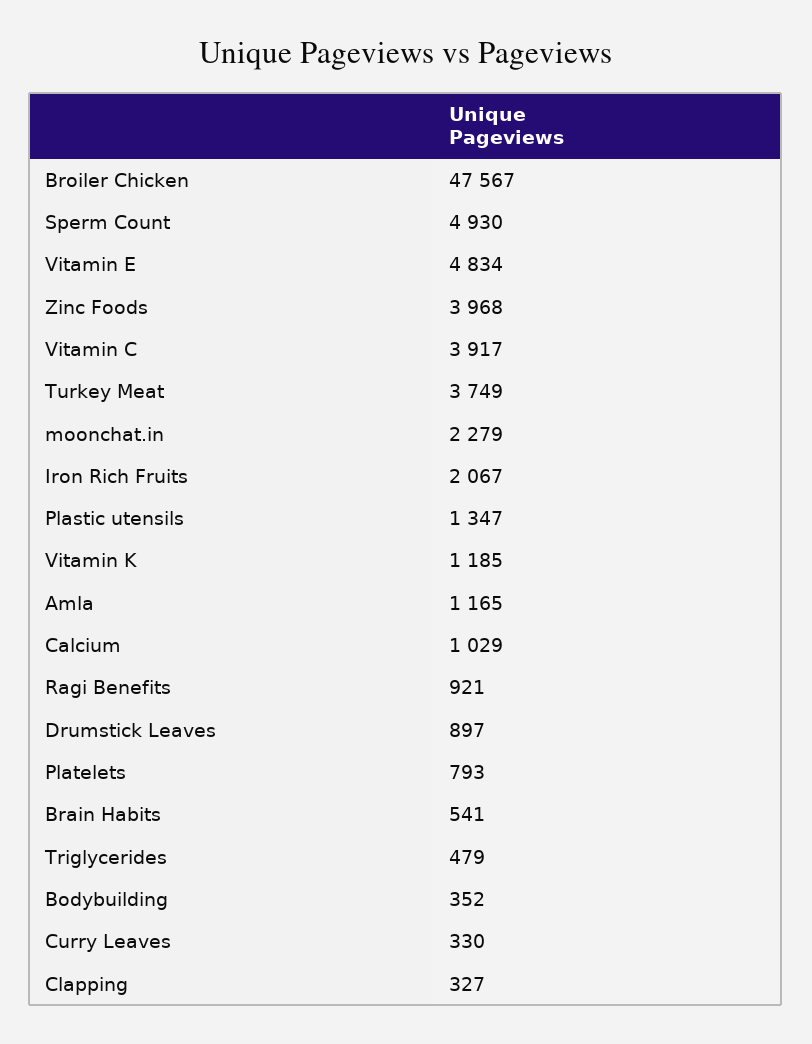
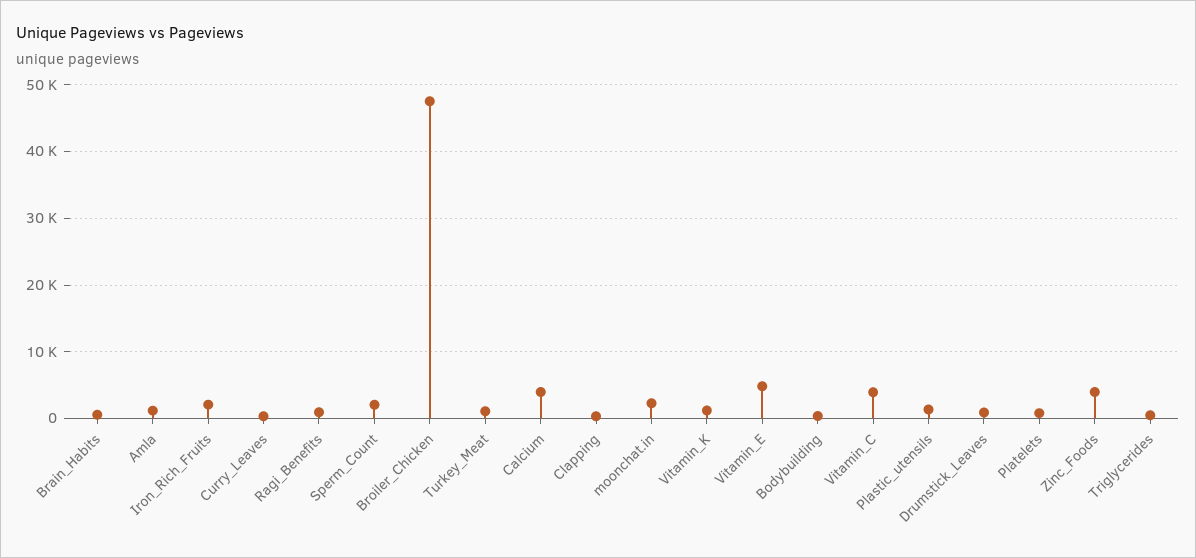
Sperm Count: 4930 -> 2000
Turkey Meat: 3749 -> 1000
Calcium: 1029 -> 4000

